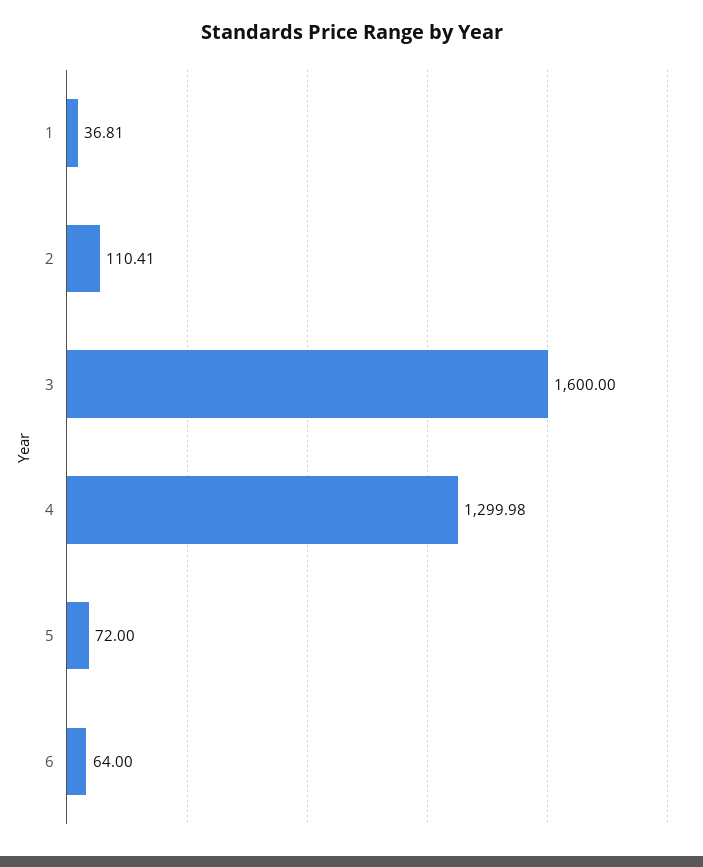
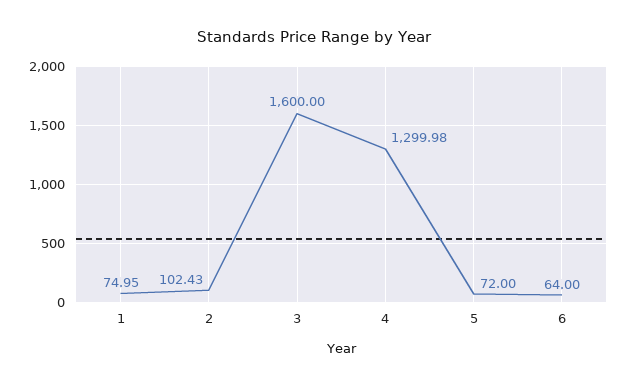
1: 36.81 -> 74.95
2: 110.41 -> 102.43

